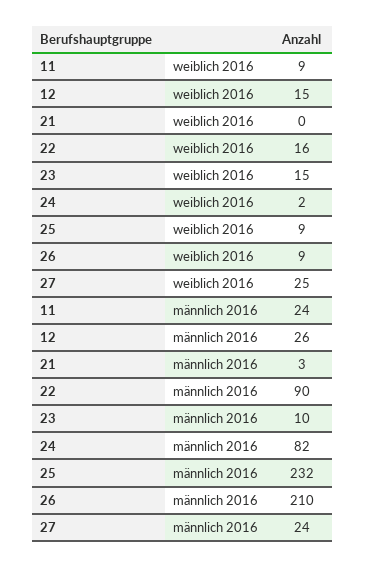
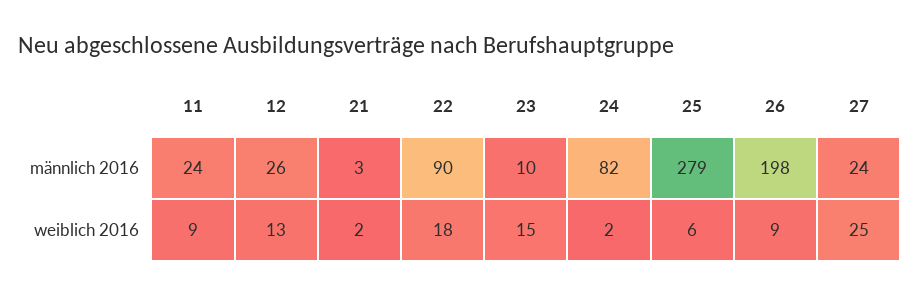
12, weiblich 2016: 15 -> 13
21, weiblich 2016: 0 -> 2
22, weiblich 2016: 16 -> 18
25, weiblich 2016: 9 -> 6
25, männlich 2016: 232 -> 279
26, männlich 2016: 210 -> 198

